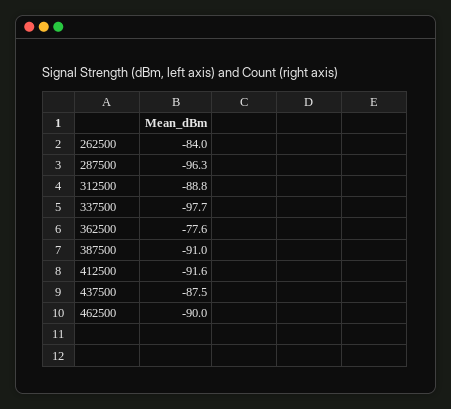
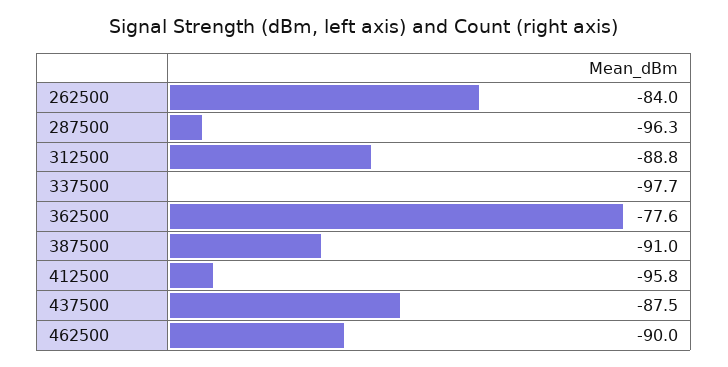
412500: -91.6 -> -95.8

